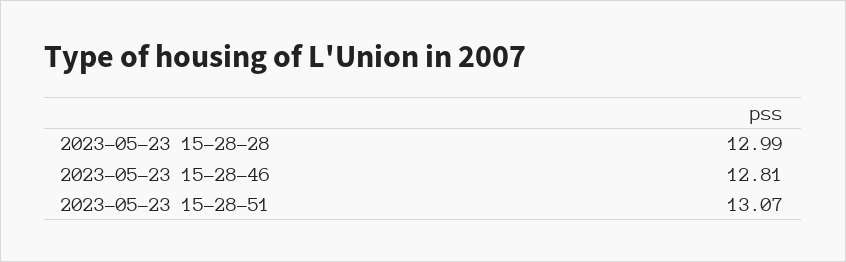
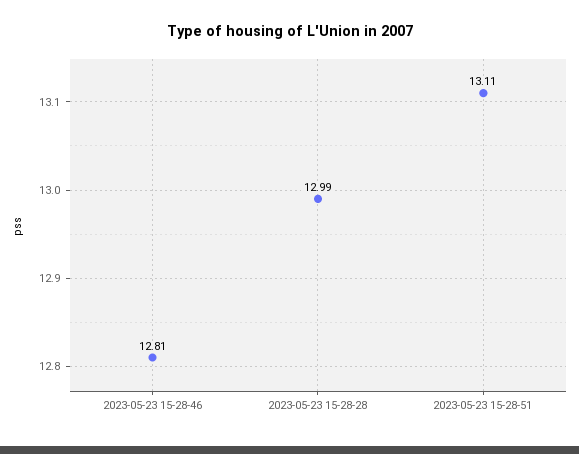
2023-05-23 15-28-51: 13.07 -> 13.11

